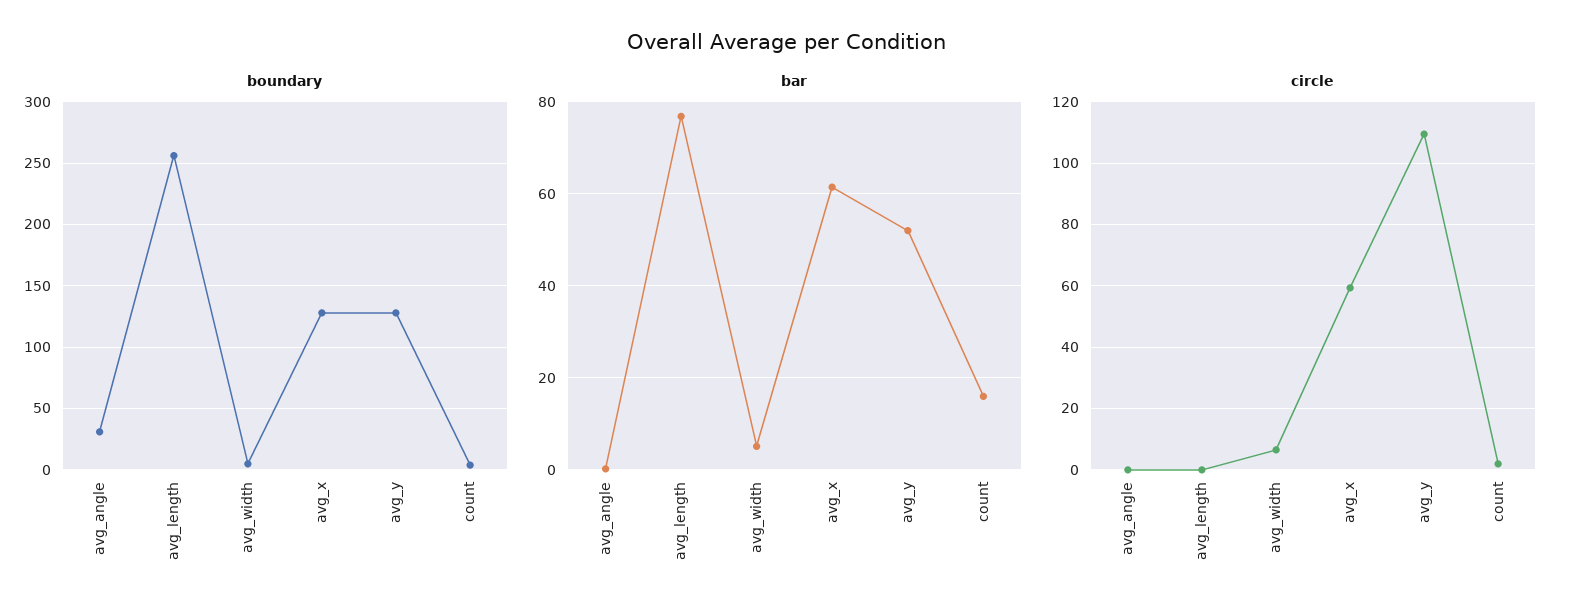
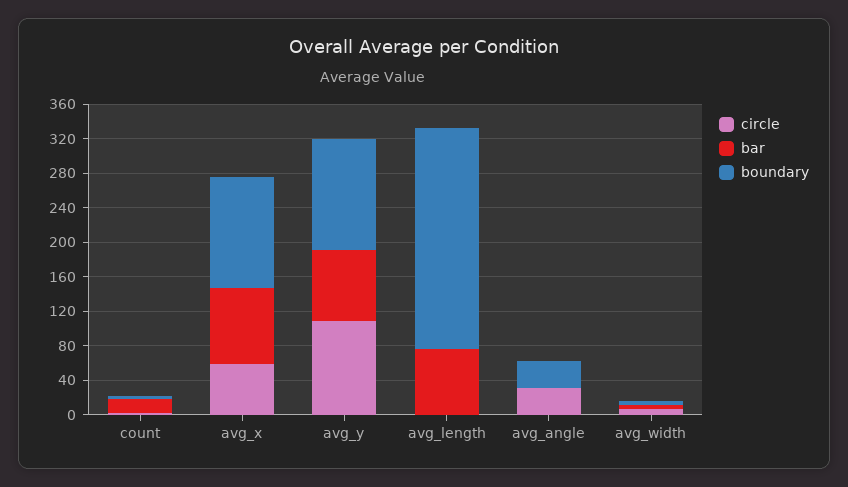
bar, avg_x: 62 -> 90
bar, avg_y: 52 -> 80
circle, avg_angle: 0 -> 30

